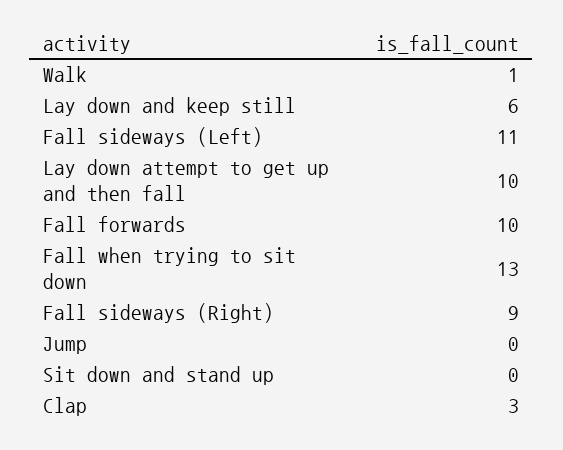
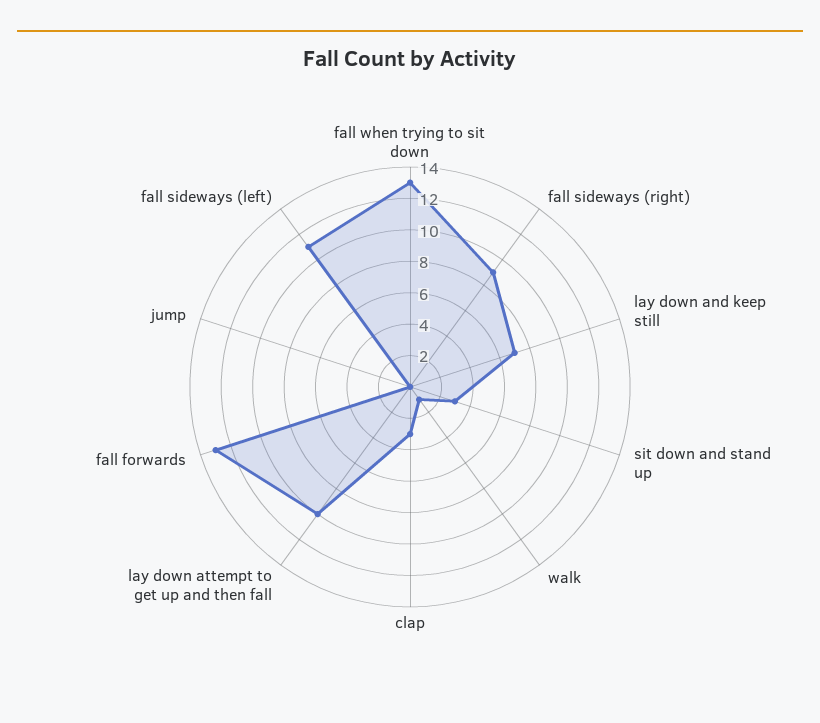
Lay down and keep still: 6 -> 7
Fall forwards: 10 -> 13
Sit down and stand up: 0 -> 3

